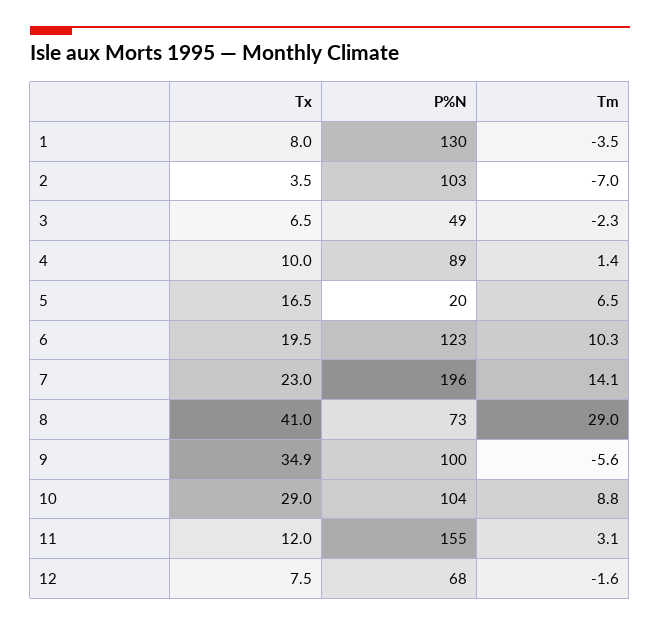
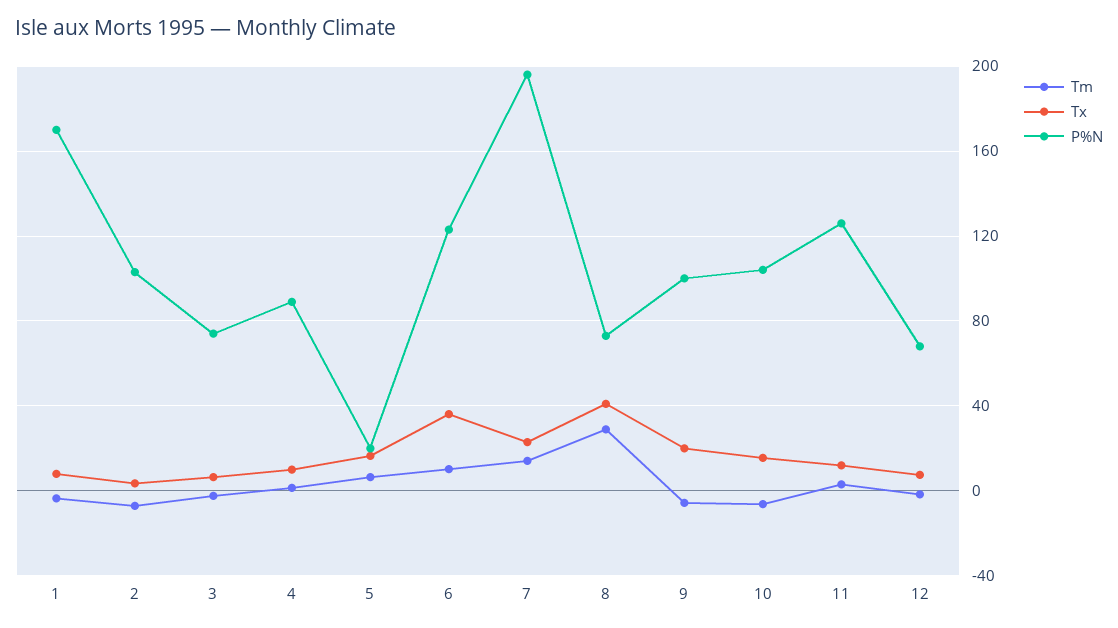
P%N, 1: 130 -> 170
P%N, 3: 49 -> 75
Tx, 6: 19.5 -> 35
Tx, 9: 34.9 -> 20
Tx, 10: 29 -> 15
Tm, 10: 8.8 -> -5
P%N, 11: 155 -> 125

